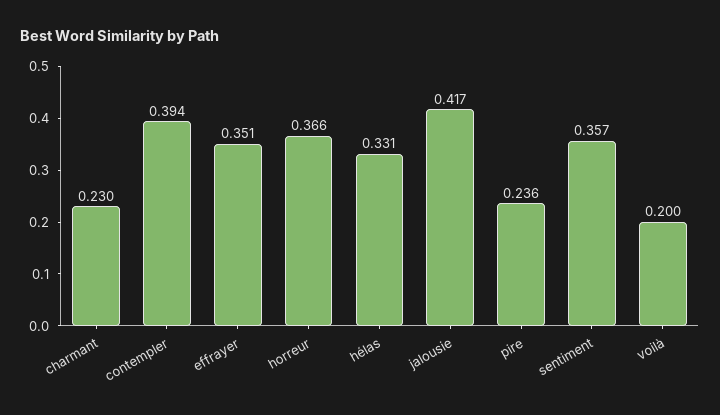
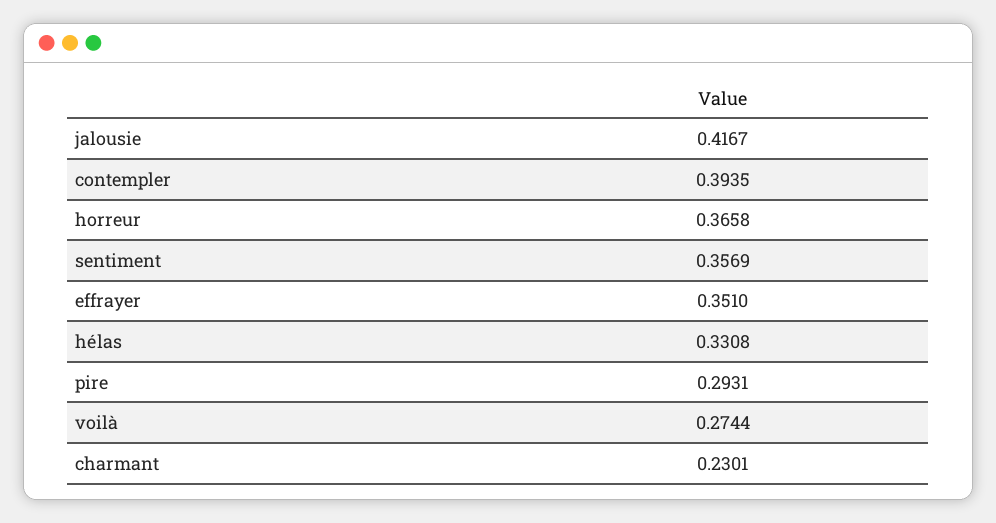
pire: 0.236 -> 0.2931
voilà: 0.2 -> 0.2744

